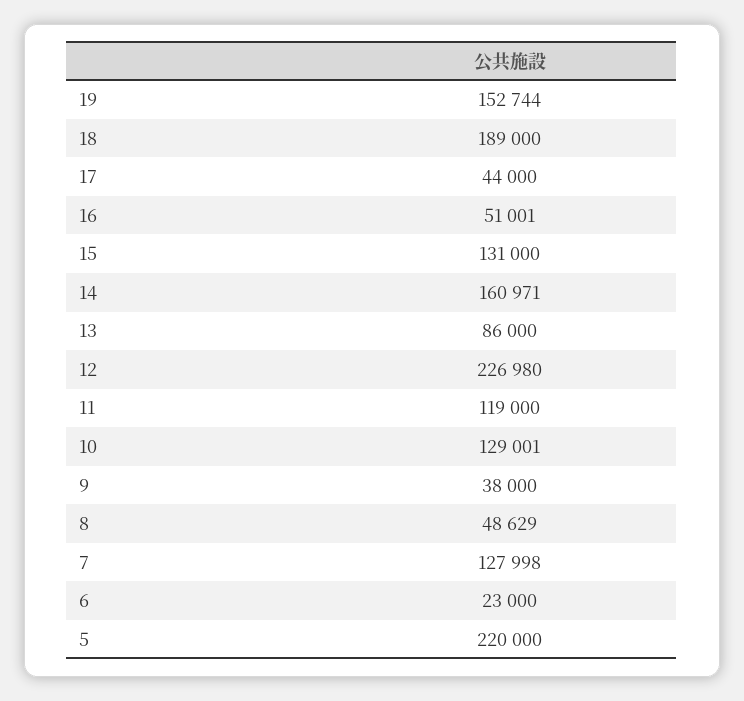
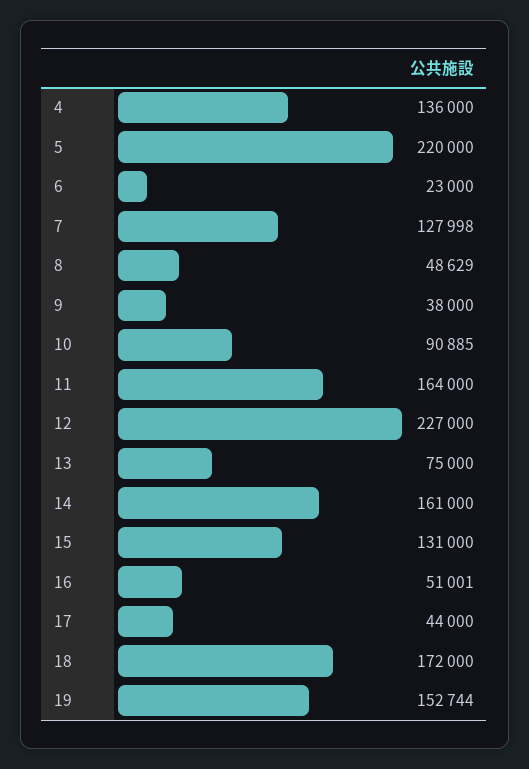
18: 189000 -> 172000
14: 160971 -> 161000
13: 86000 -> 75000
12: 226980 -> 227000
11: 119000 -> 164000
10: 129001 -> 90885
4: none -> 136000

